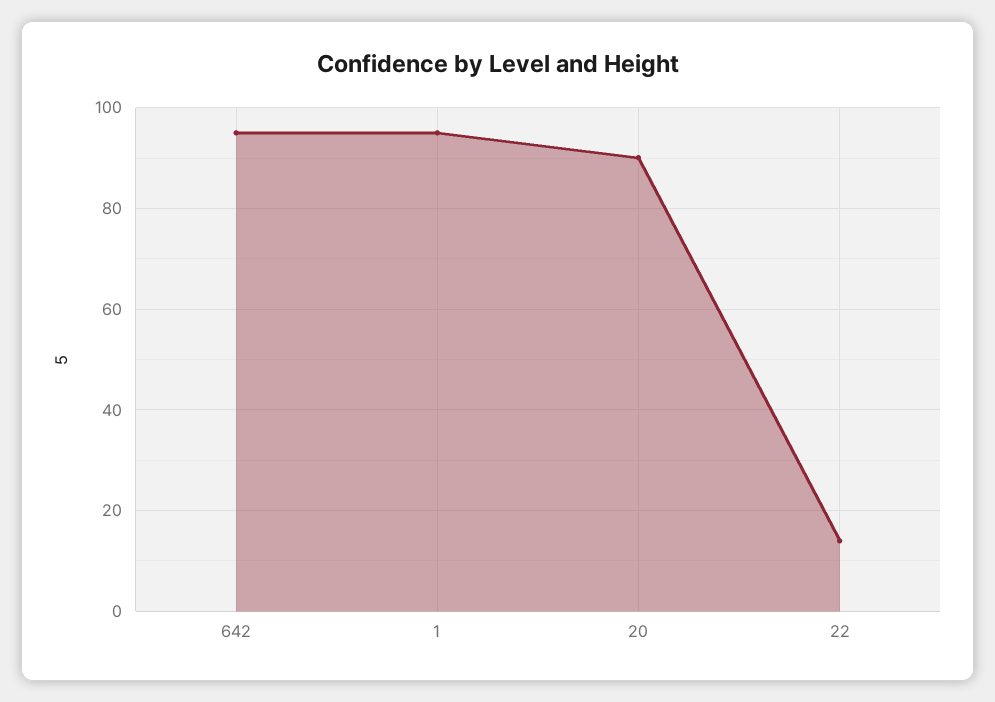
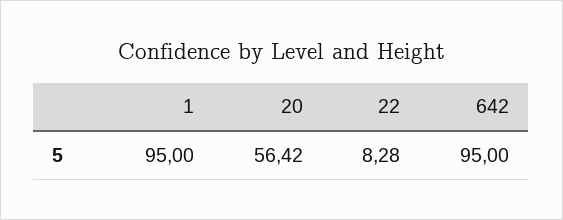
20: 90 -> 56.42
22: 14 -> 8.28

